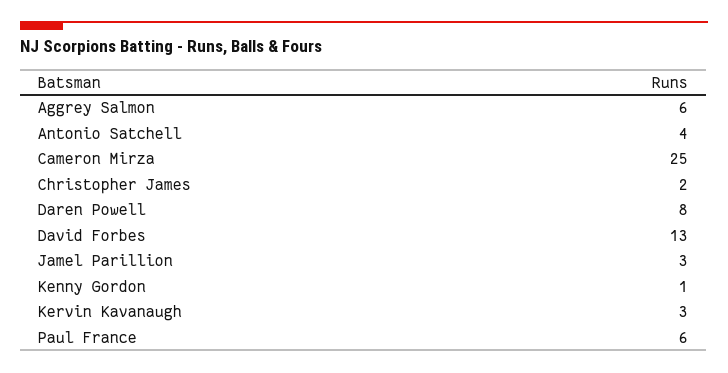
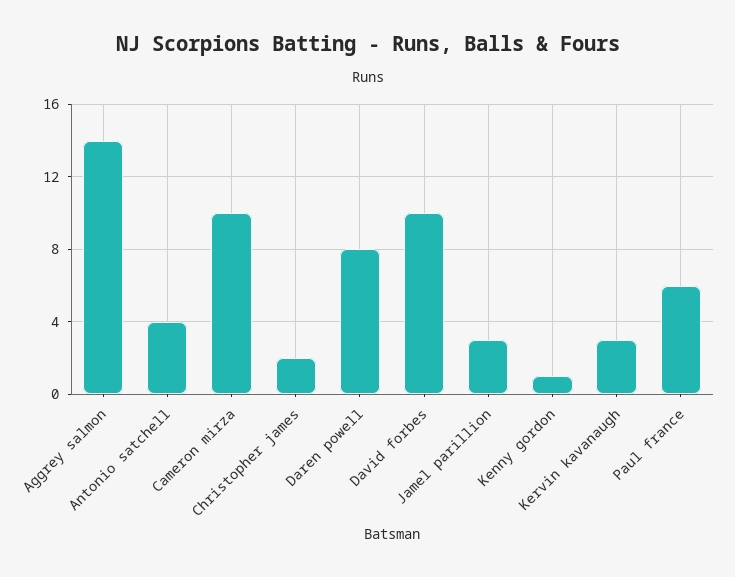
Aggrey Salmon: 6 -> 14
Cameron Mirza: 25 -> 10
David Forbes: 13 -> 10

